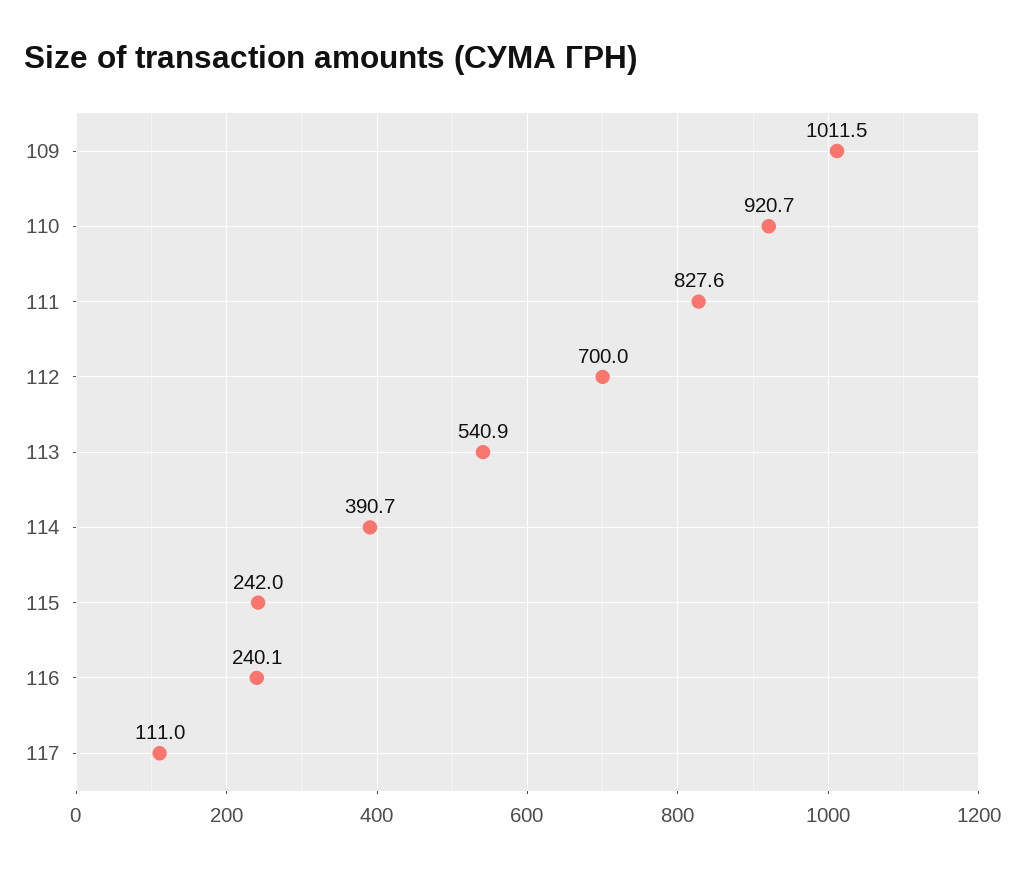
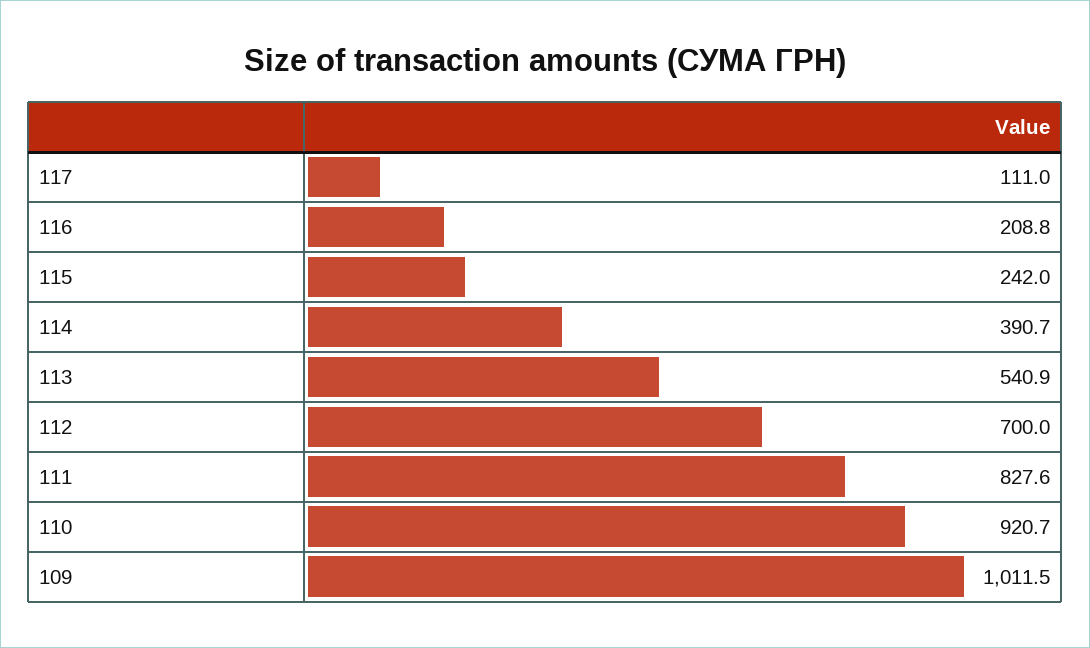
116: 240.1 -> 208.8

